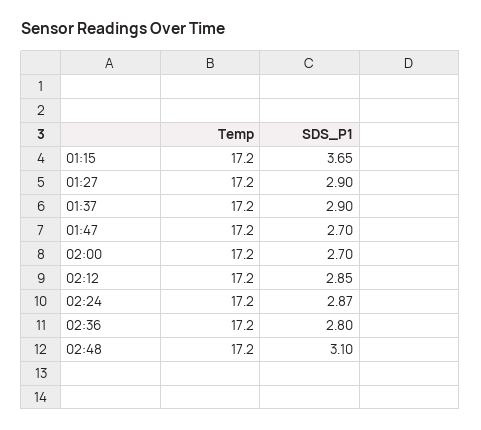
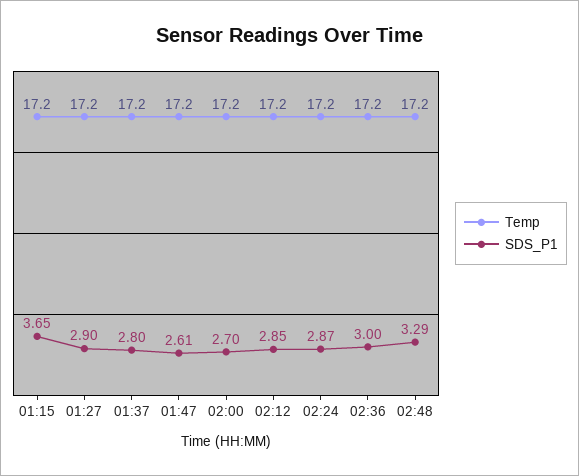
SDS_P1, 01:37: 2.9 -> 2.8
SDS_P1, 01:47: 2.7 -> 2.61
SDS_P1, 02:36: 2.8 -> 3
SDS_P1, 02:48: 3.1 -> 3.29

